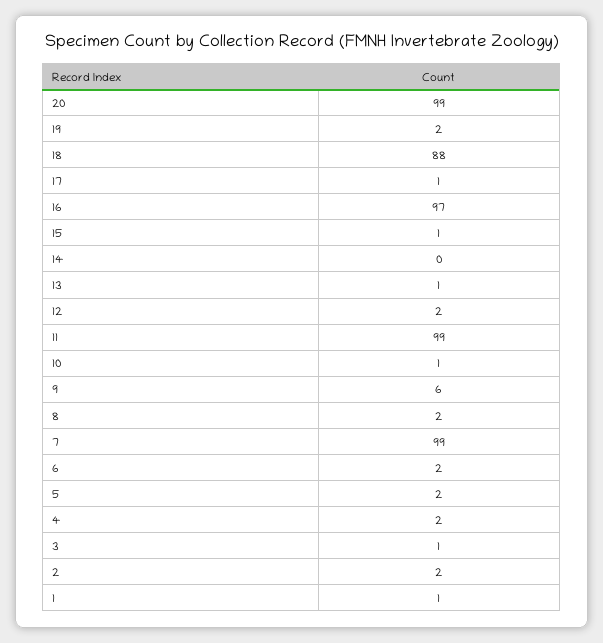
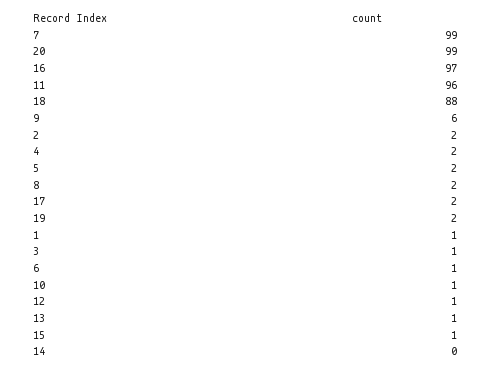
17: 1 -> 2
12: 2 -> 1
11: 99 -> 96
6: 2 -> 1

